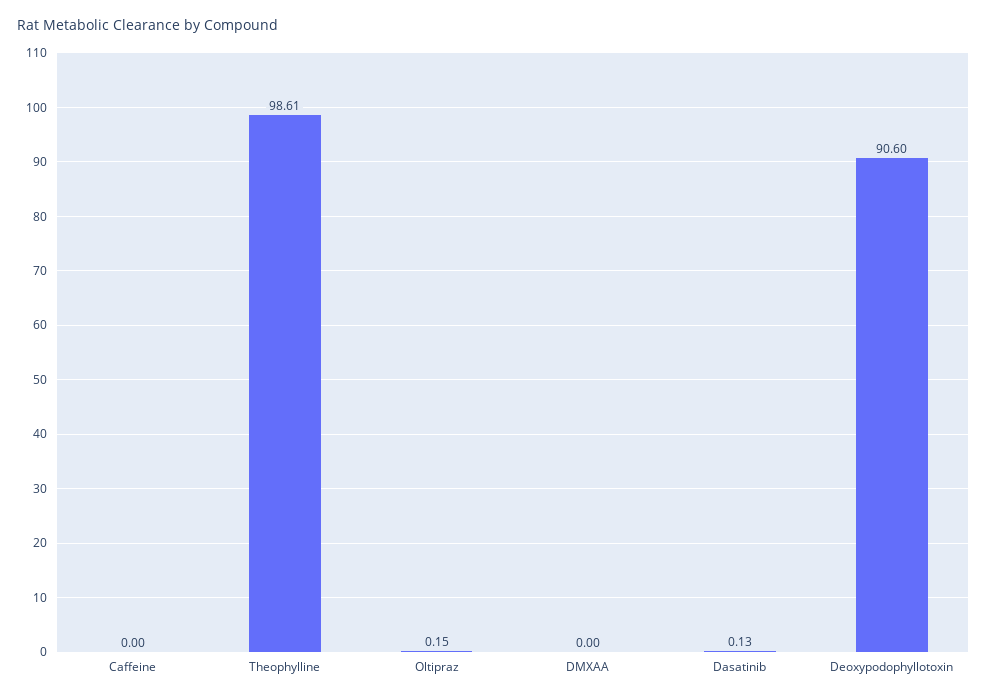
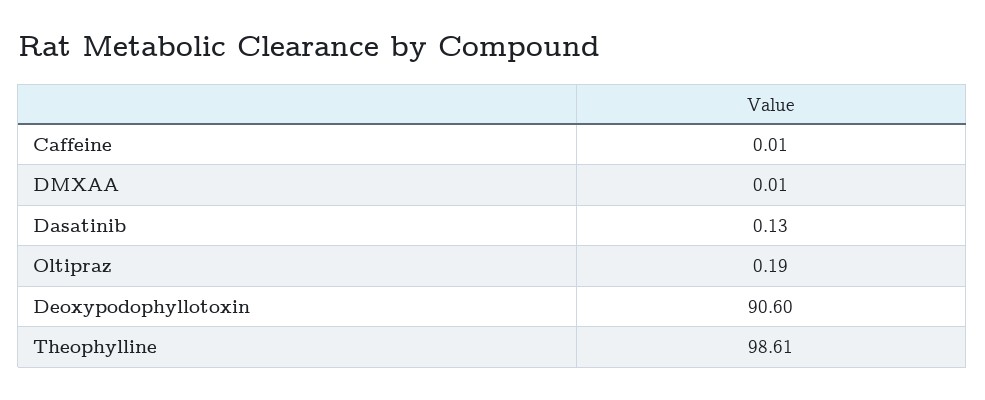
Caffeine: 0 -> 0.01
Oltipraz: 0.15 -> 0.19
DMXAA: 0 -> 0.01

